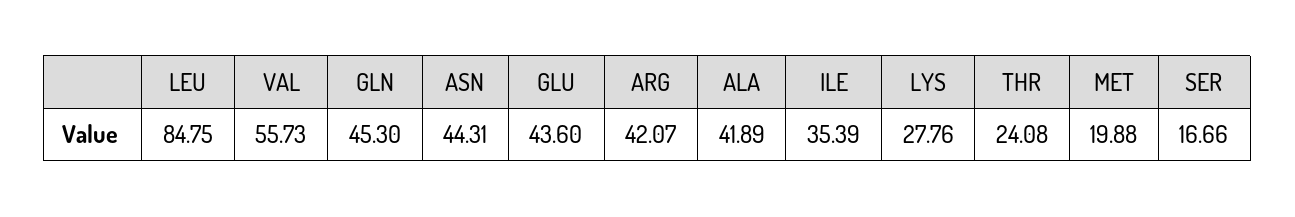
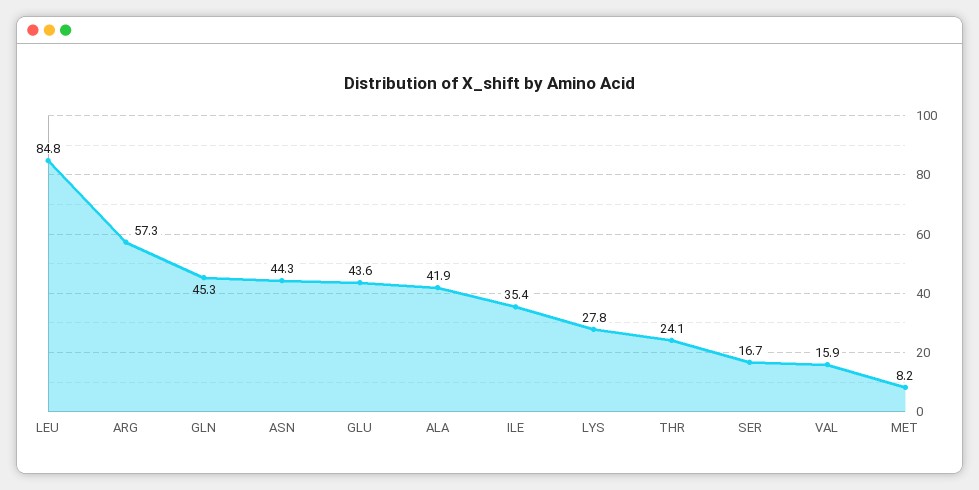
VAL: 55.73 -> 15.9
ARG: 42.07 -> 57.3
MET: 19.88 -> 8.2

